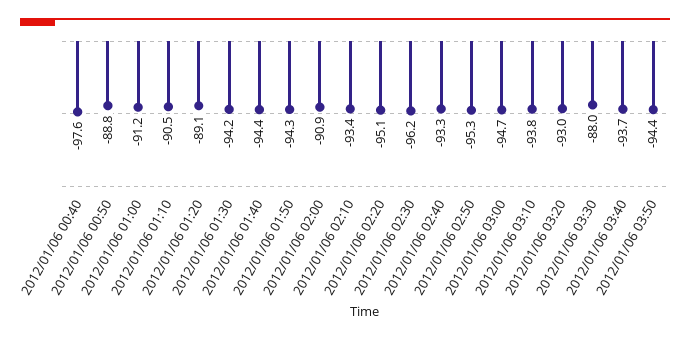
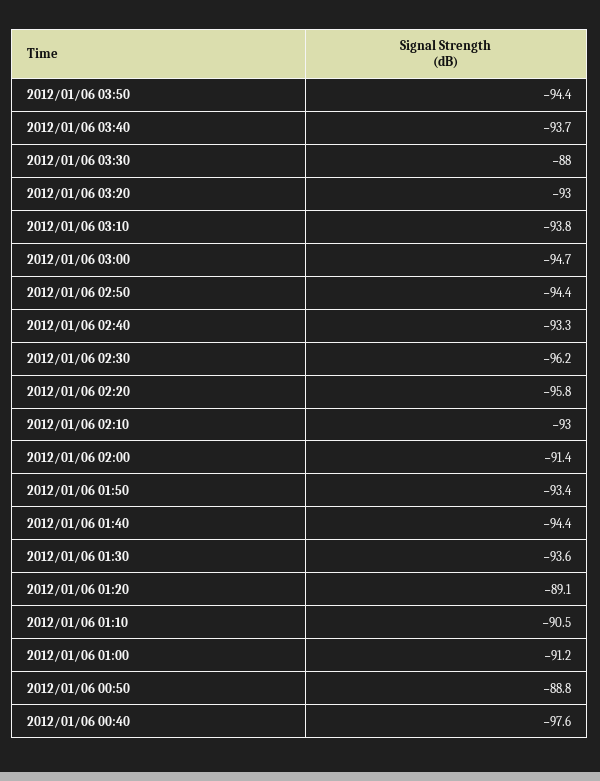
2012/01/06 01:30: -94.2 -> -93.6
2012/01/06 01:50: -94.3 -> -93.4
2012/01/06 02:00: -90.9 -> -91.4
2012/01/06 02:10: -93.4 -> -93
2012/01/06 02:20: -95.1 -> -95.8
2012/01/06 02:50: -95.3 -> -94.4

